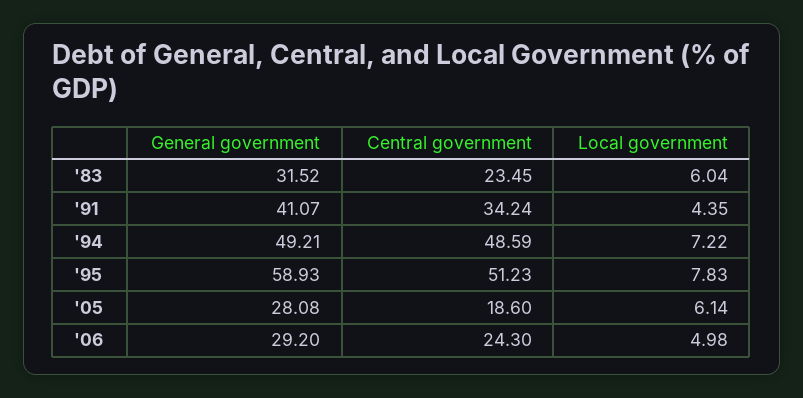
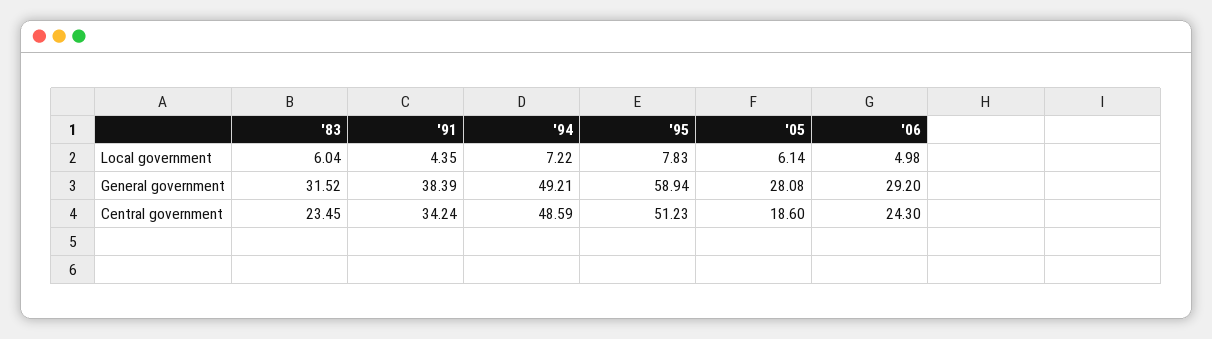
General government, '91: 41.07 -> 38.39
General government, '95: 58.93 -> 58.94

